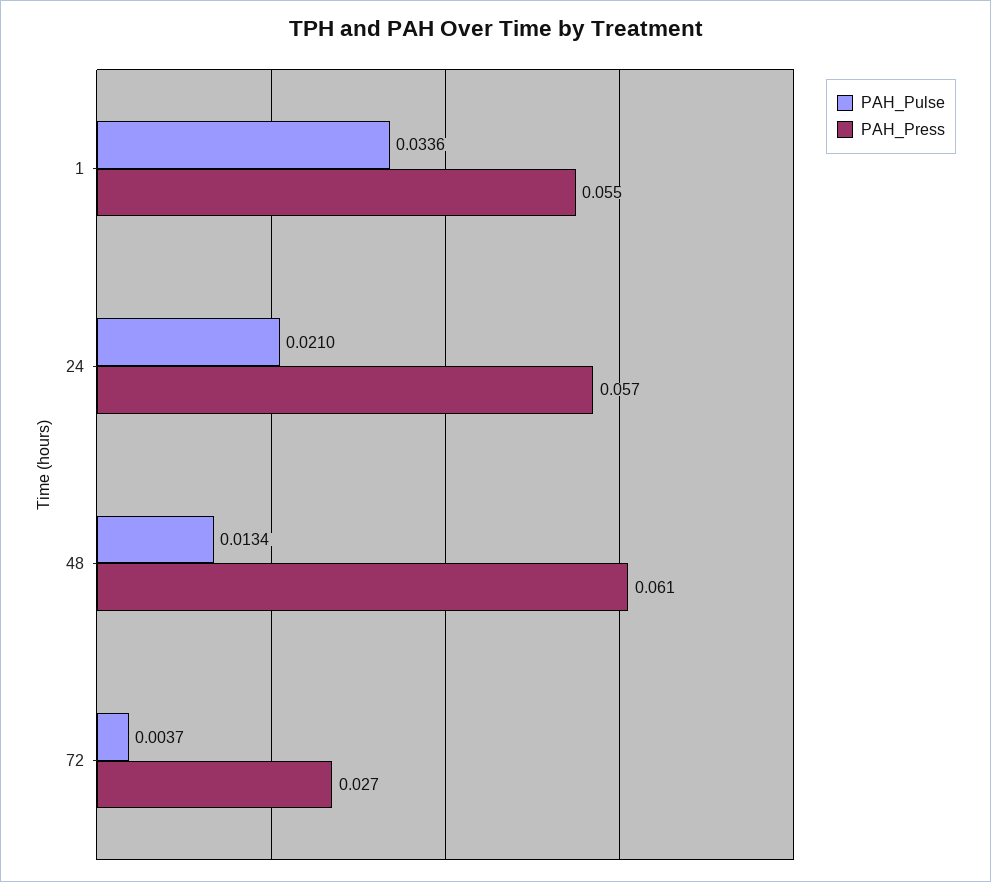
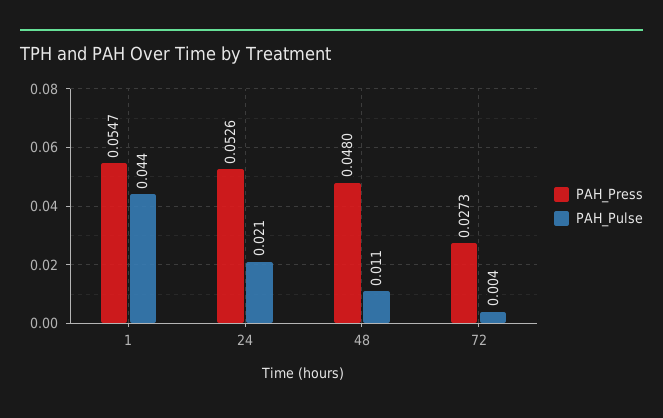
PAH_Pulse, 1: 0.0336 -> 0.044
PAH_Press, 24: 0.057 -> 0.0526
PAH_Pulse, 48: 0.0134 -> 0.011
PAH_Press, 48: 0.061 -> 0.048

